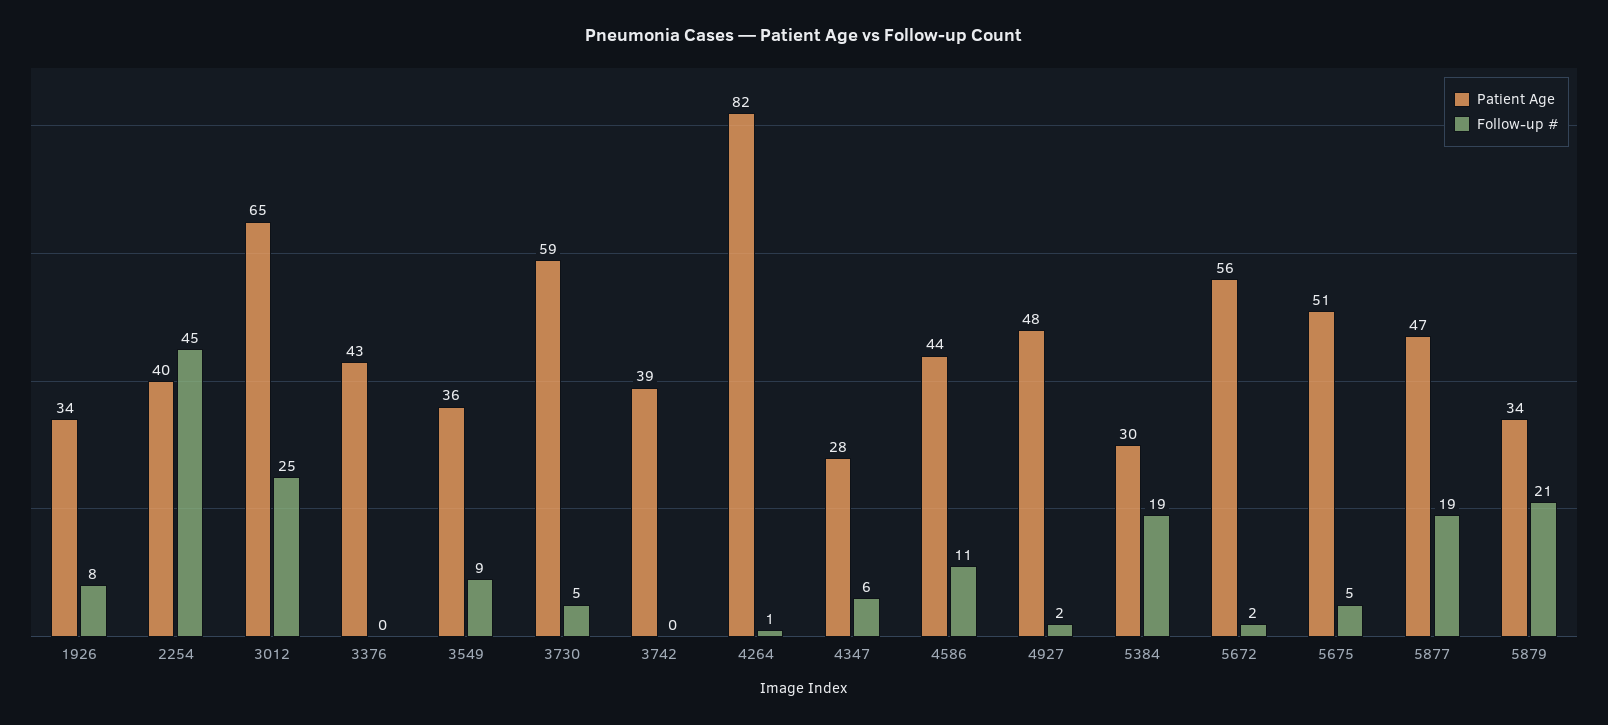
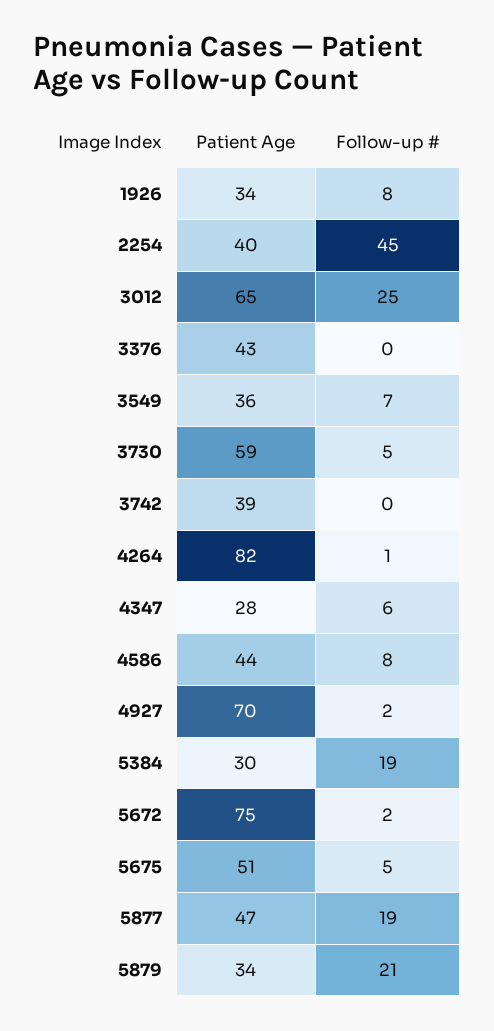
Follow-up #, 3549: 9 -> 7
Follow-up #, 4586: 11 -> 8
Patient Age, 4927: 48 -> 70
Patient Age, 5672: 56 -> 75

